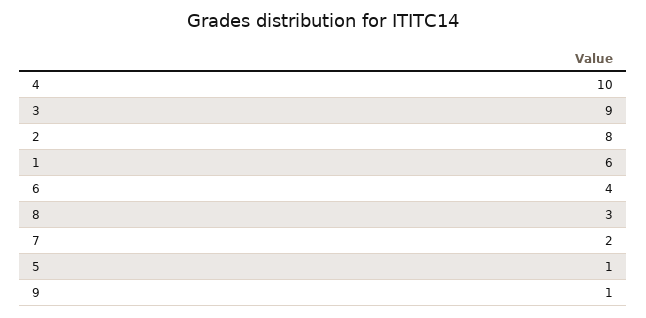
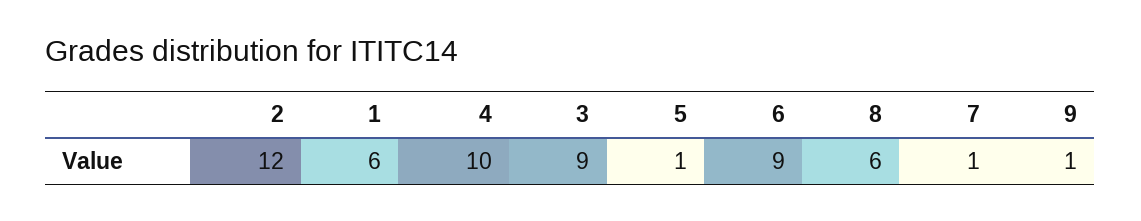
2: 8 -> 12
6: 4 -> 9
8: 3 -> 6
7: 2 -> 1

